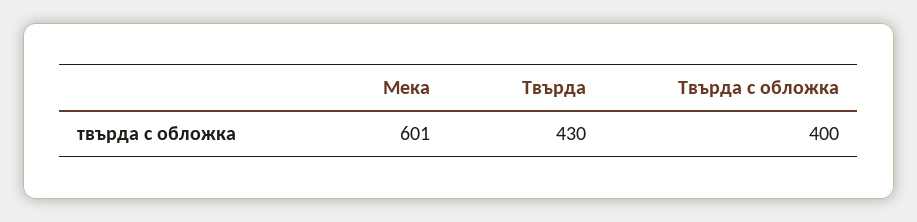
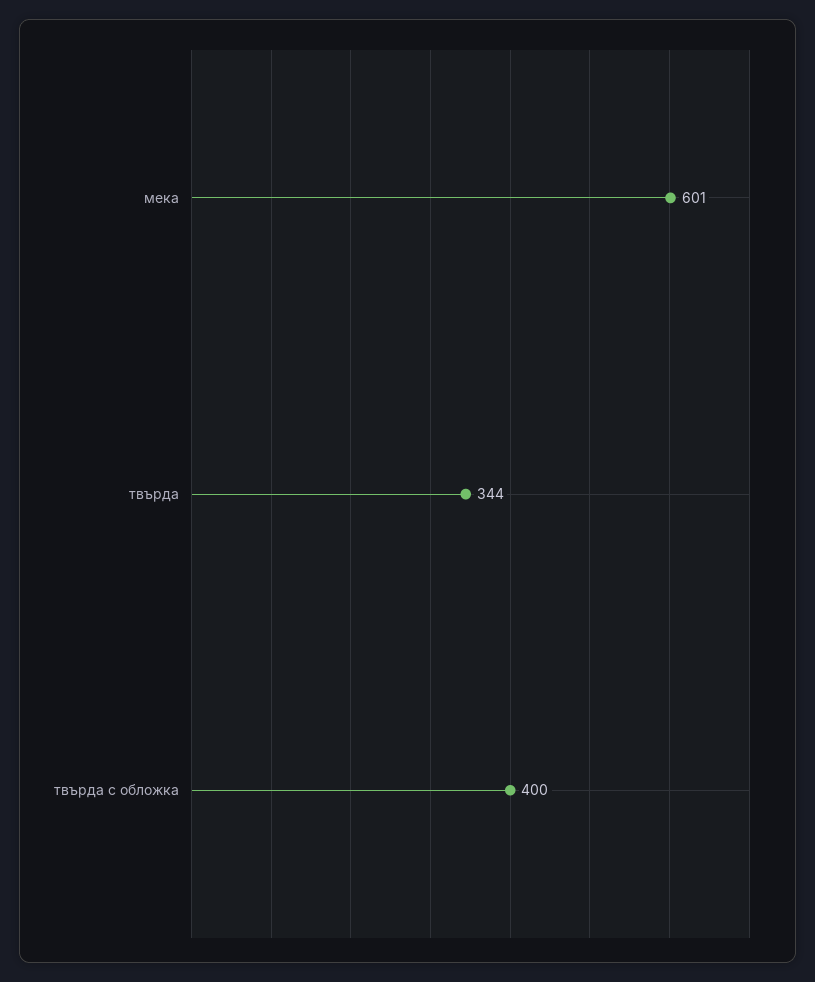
Твърда: 430 -> 344

